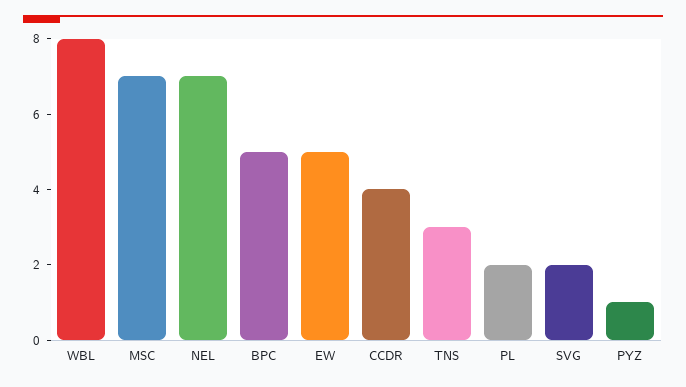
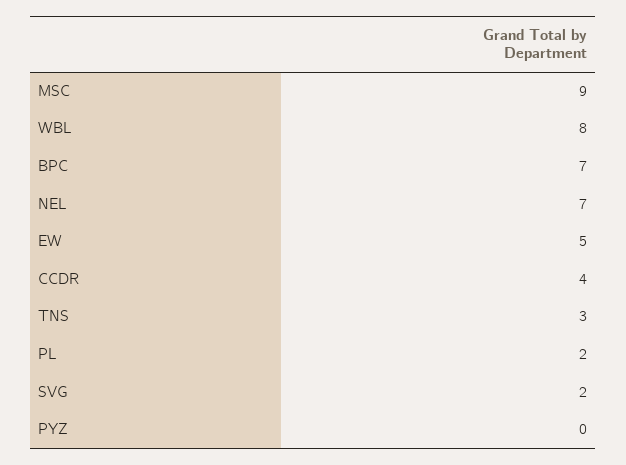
MSC: 7 -> 9
BPC: 5 -> 7
PYZ: 1 -> 0

